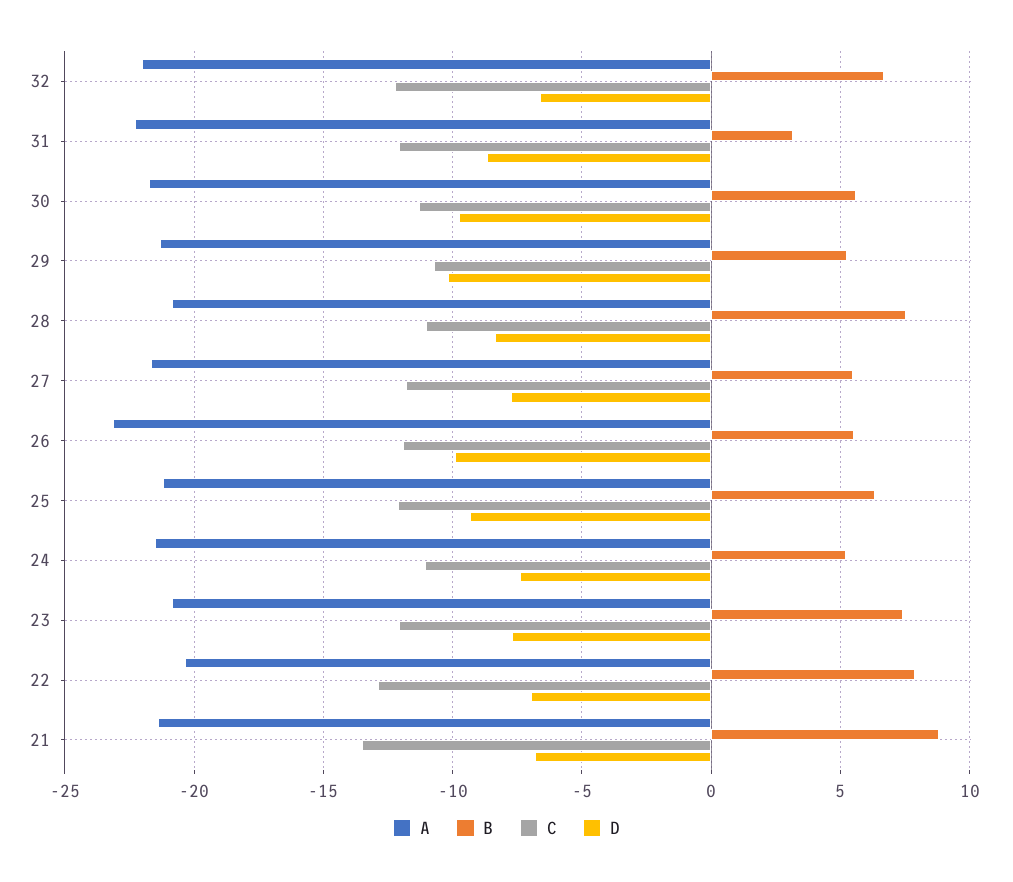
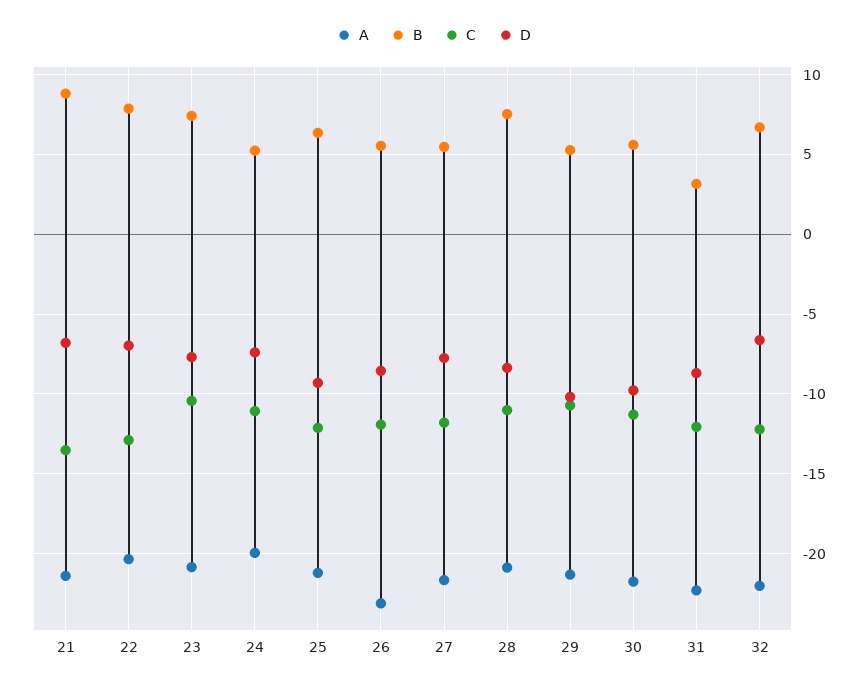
D, 26: -10 -> -8.5
A, 24: -21.5 -> -20
C, 23: -12 -> -10.5

